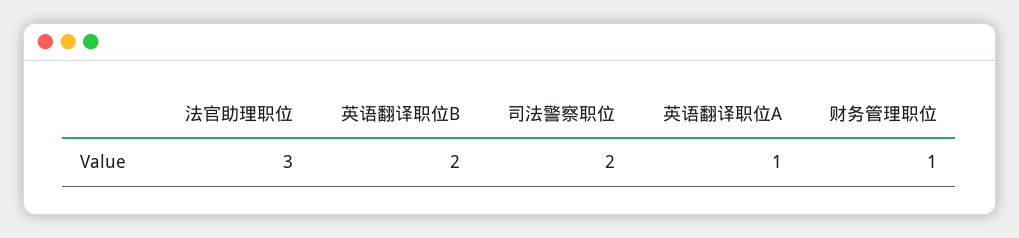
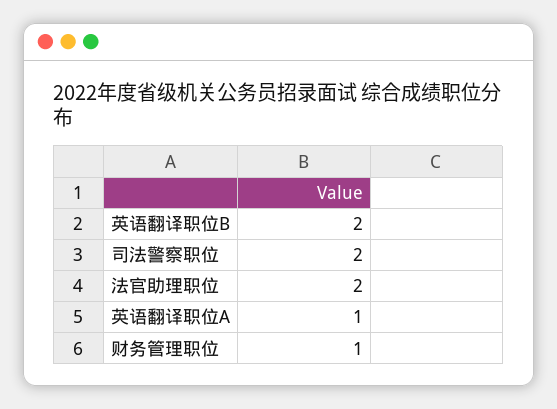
法官助理职位: 3 -> 2

